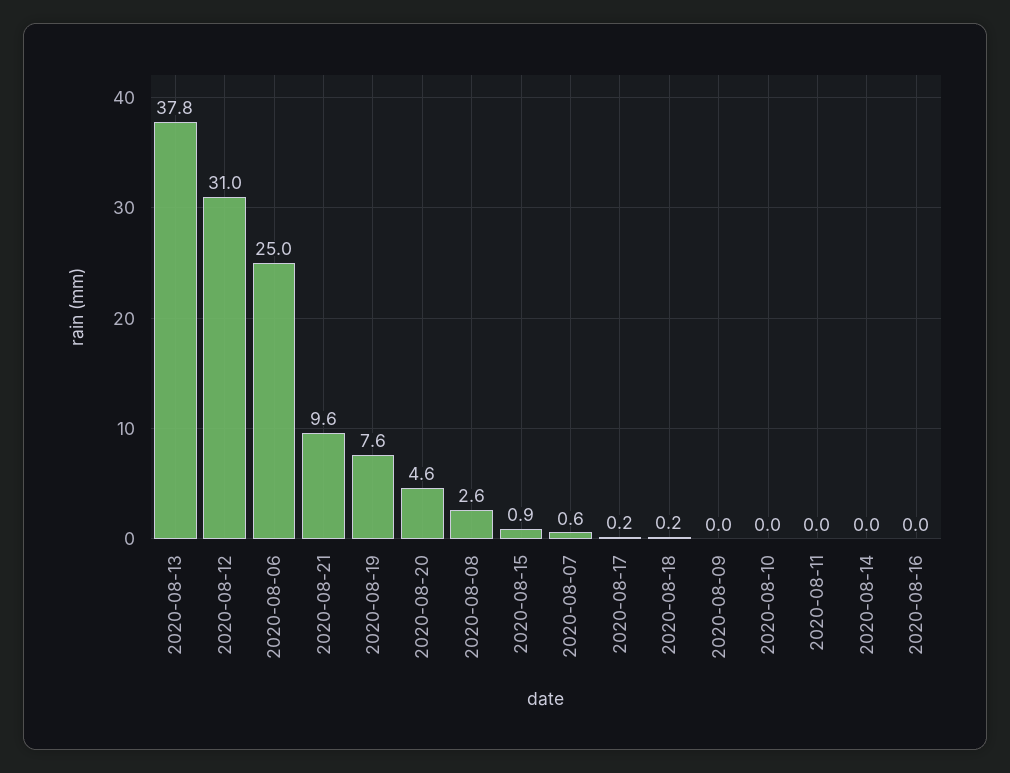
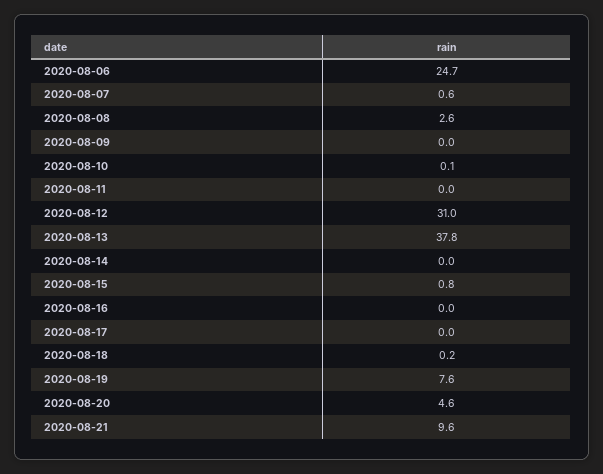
2020-08-06: 25 -> 24.7
2020-08-15: 0.9 -> 0.8
2020-08-17: 0.2 -> 0
2020-08-10: 0 -> 0.1

